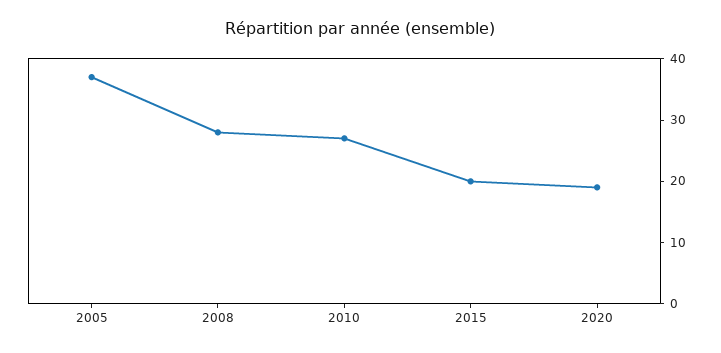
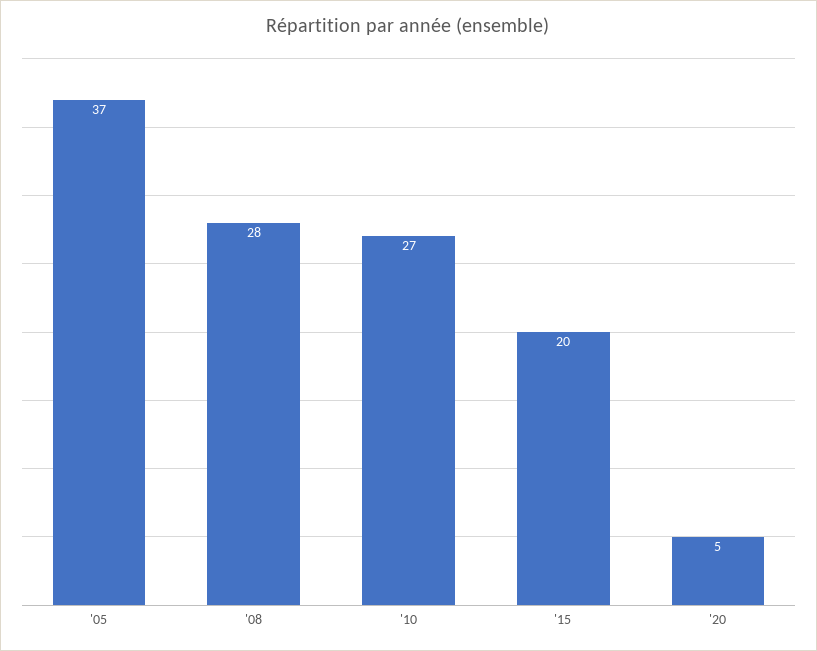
2020: 20 -> 5

